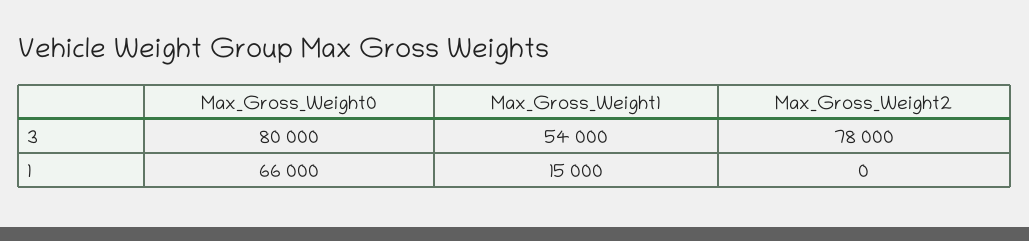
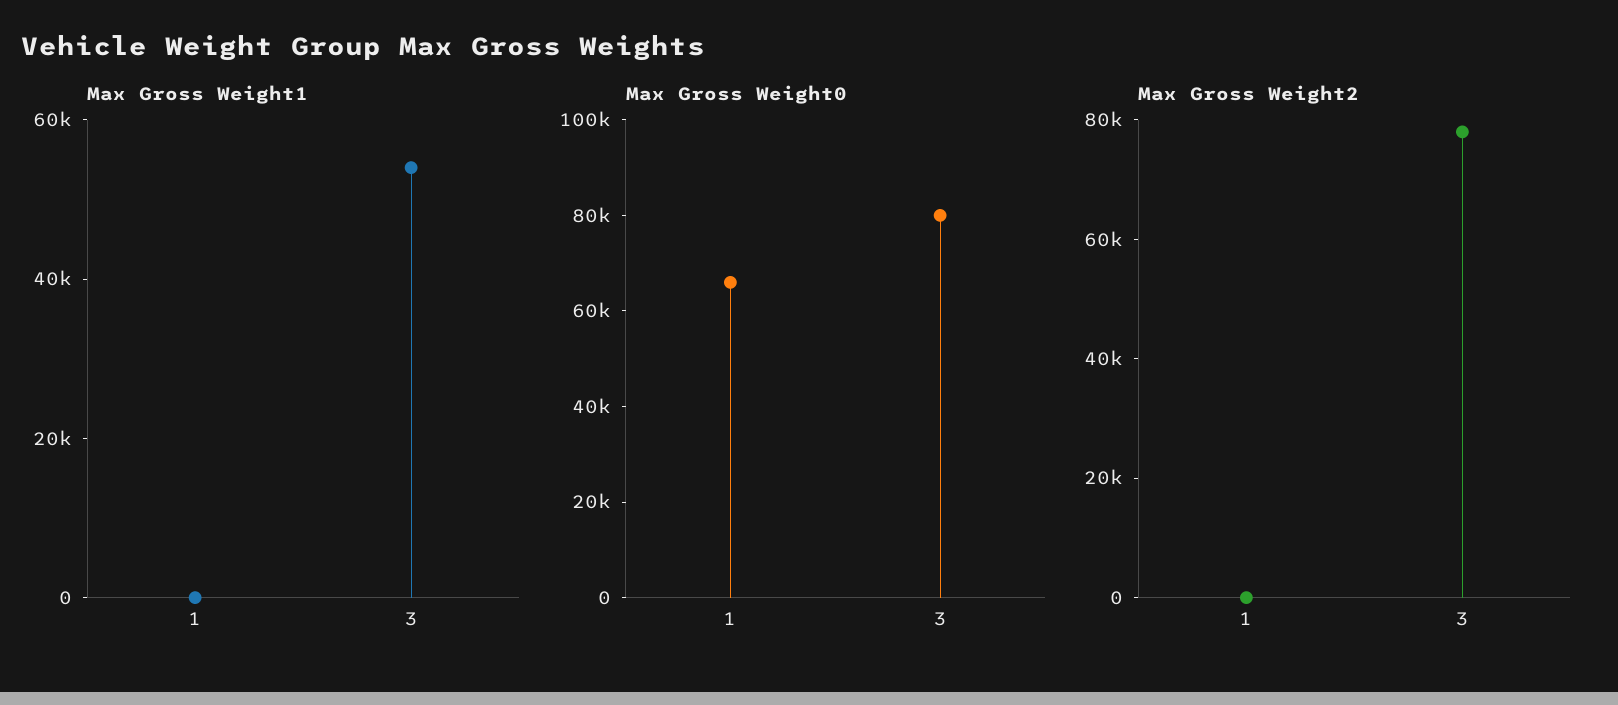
Max_Gross_Weight1, 1: 15000 -> 0

